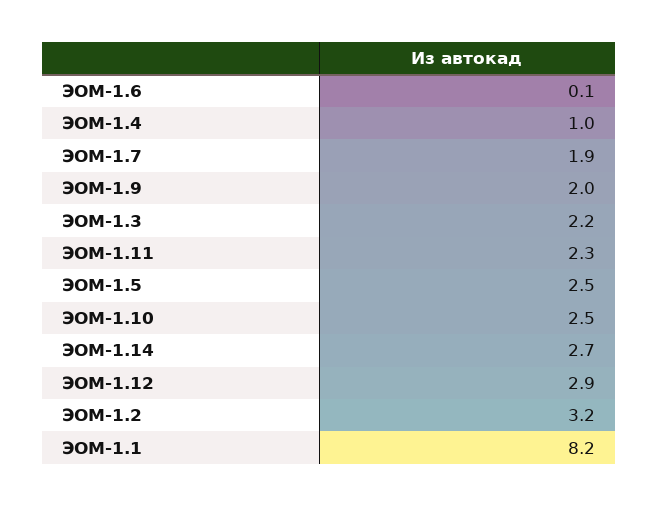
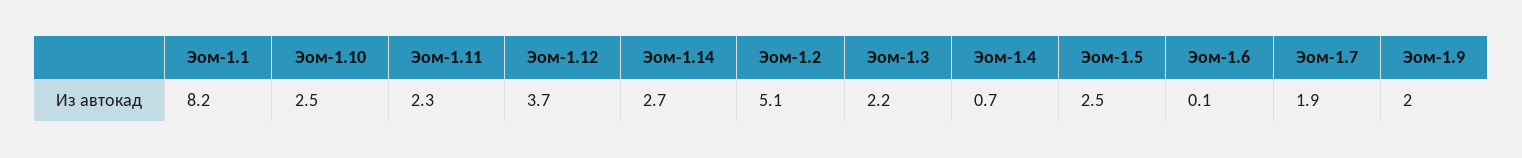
ЭОМ-1.4: 1 -> 0.7
ЭОМ-1.12: 2.9 -> 3.7
ЭОМ-1.2: 3.2 -> 5.1

